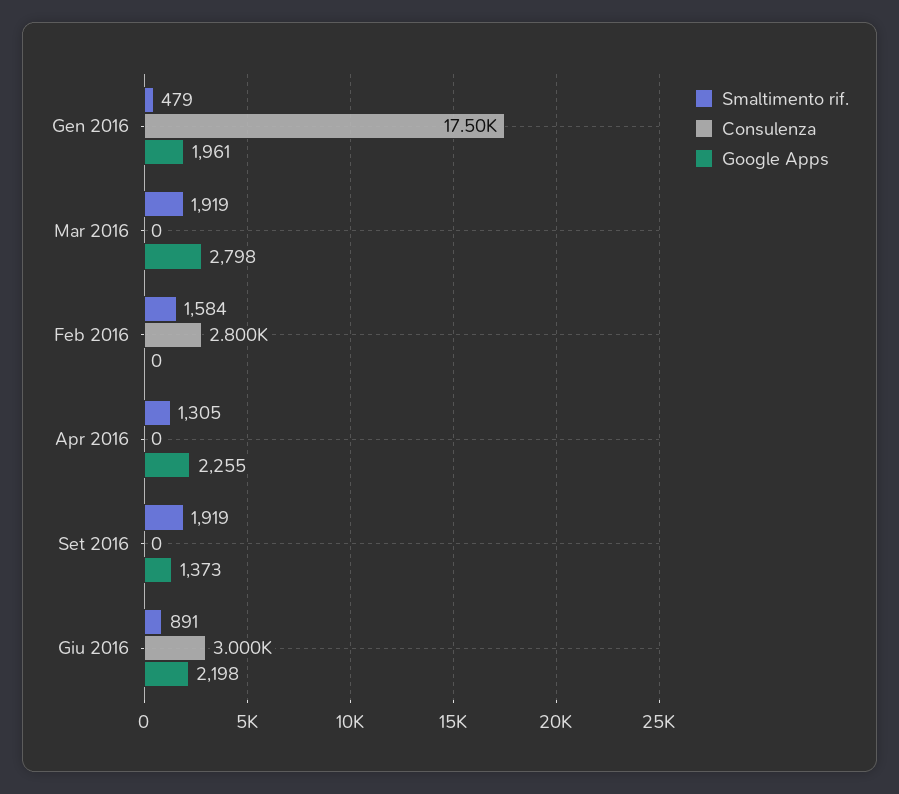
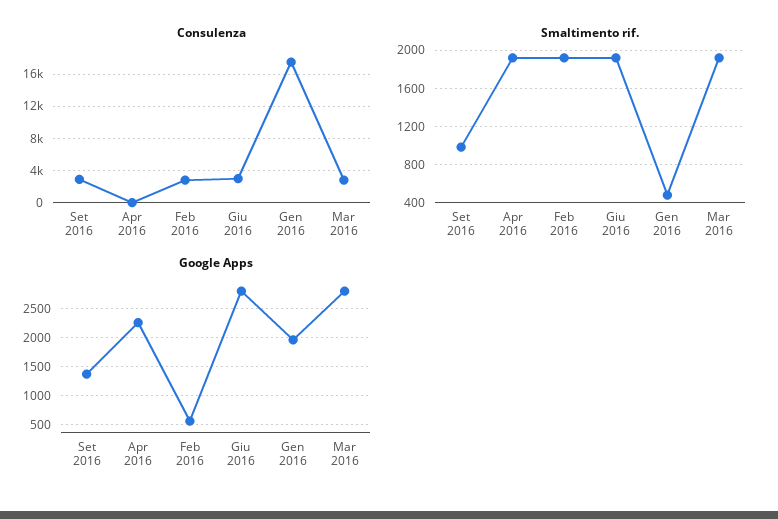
Consulenza, Mar 2016: 0 -> 3000
Smaltimento rif., Feb 2016: 1584 -> 1900
Google Apps, Feb 2016: 0 -> 500
Smaltimento rif., Apr 2016: 1305 -> 1900
Smaltimento rif., Set 2016: 1919 -> 1000
Consulenza, Set 2016: 0 -> 3000
Smaltimento rif., Giu 2016: 891 -> 1900
Google Apps, Giu 2016: 2198 -> 2750

